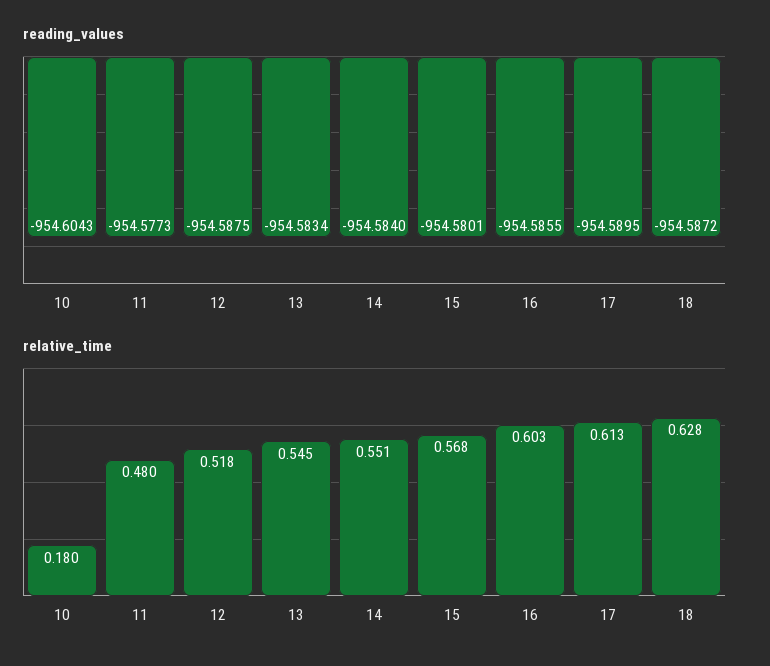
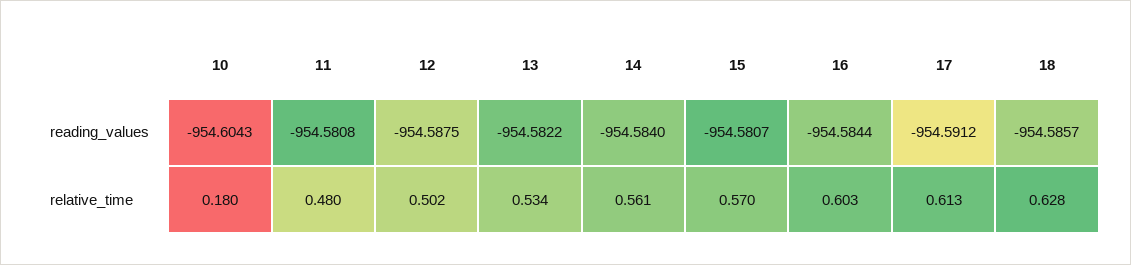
reading_values, 11: -954.5773 -> -954.5808
reading_values, 13: -954.5834 -> -954.5822
reading_values, 15: -954.5801 -> -954.5807
reading_values, 16: -954.5855 -> -954.5844
reading_values, 17: -954.5895 -> -954.5912
reading_values, 18: -954.5872 -> -954.5857
relative_time, 12: 0.518 -> 0.502
relative_time, 13: 0.545 -> 0.534
relative_time, 14: 0.551 -> 0.561
relative_time, 15: 0.568 -> 0.57

